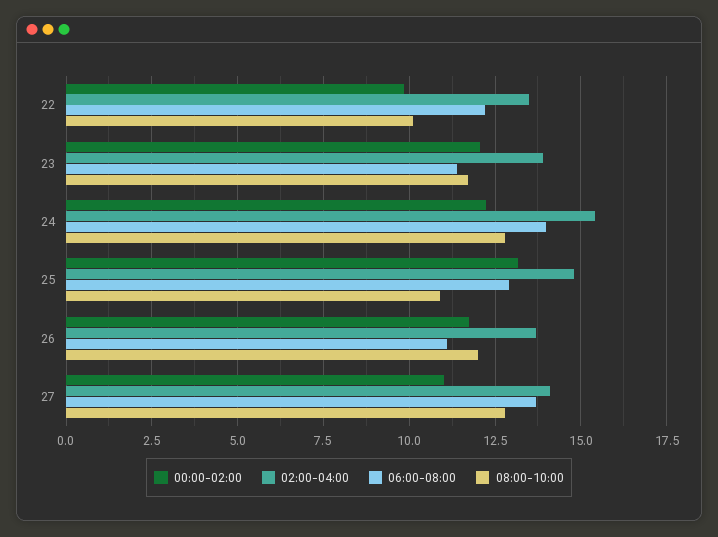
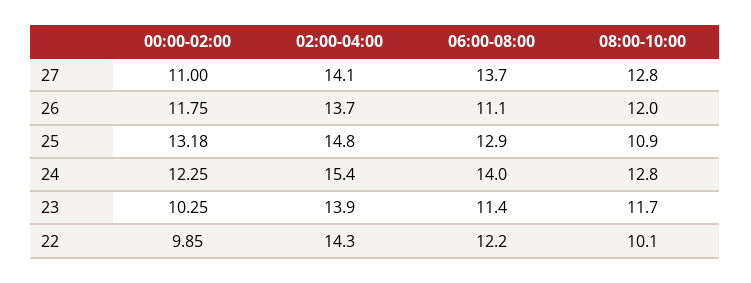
02:00-04:00, 22: 13.5 -> 14.3
00:00-02:00, 23: 12 -> 10.25

